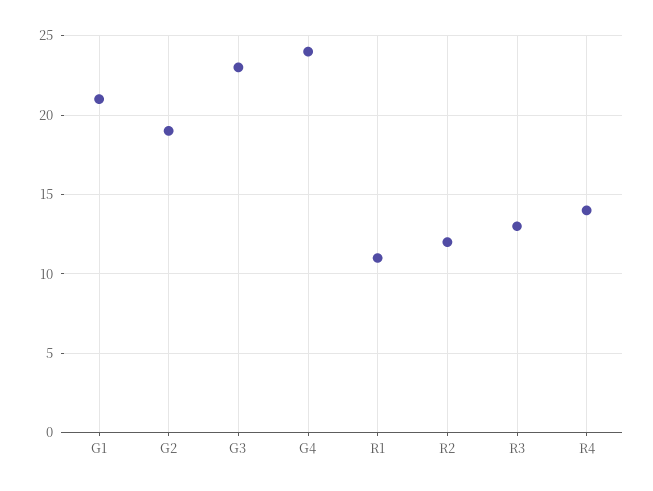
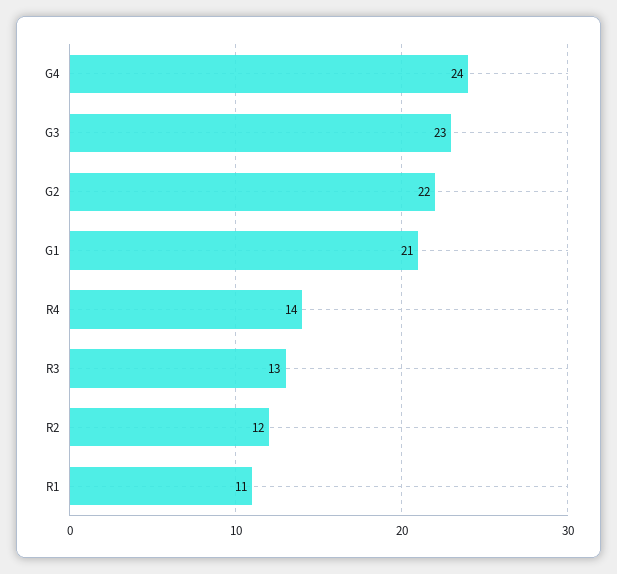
G2: 19 -> 22

